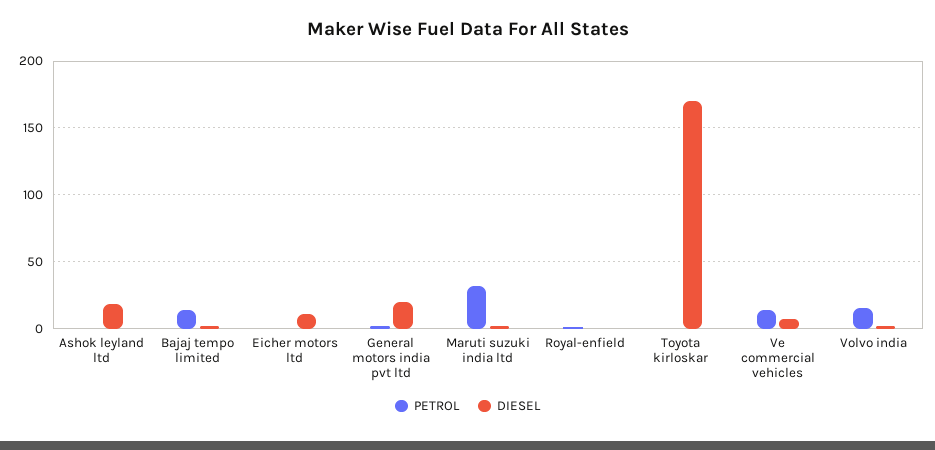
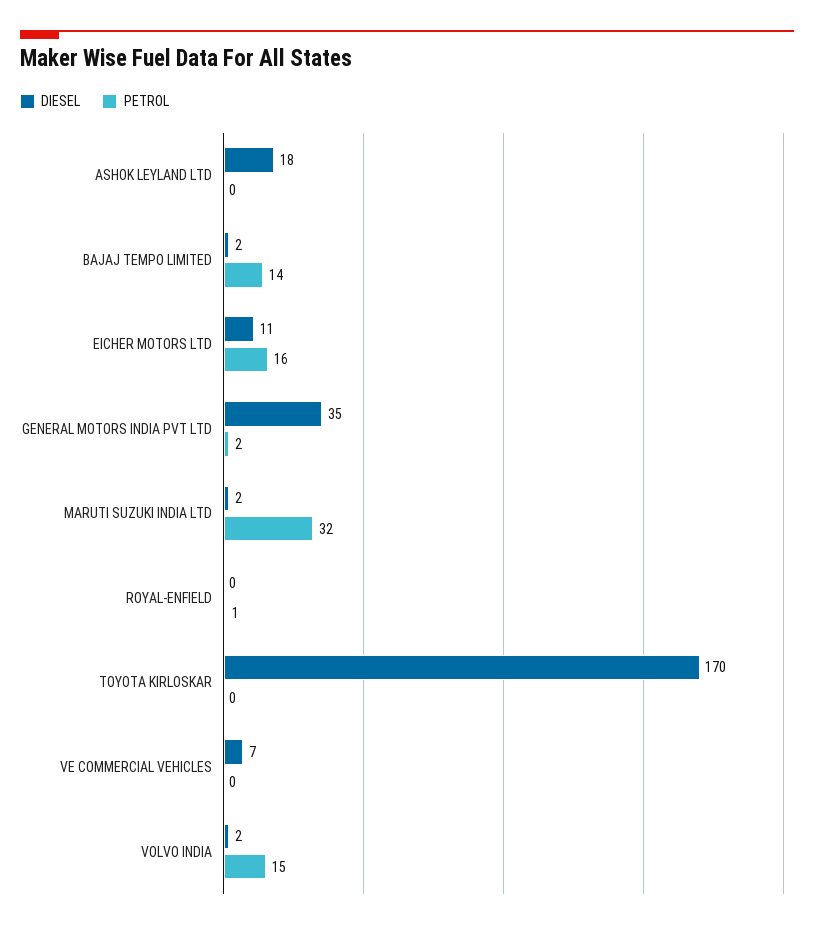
PETROL, Eicher motors ltd: 0 -> 16
DIESEL, General motors india pvt ltd: 20 -> 35
PETROL, Ve commercial vehicles: 15 -> 0

